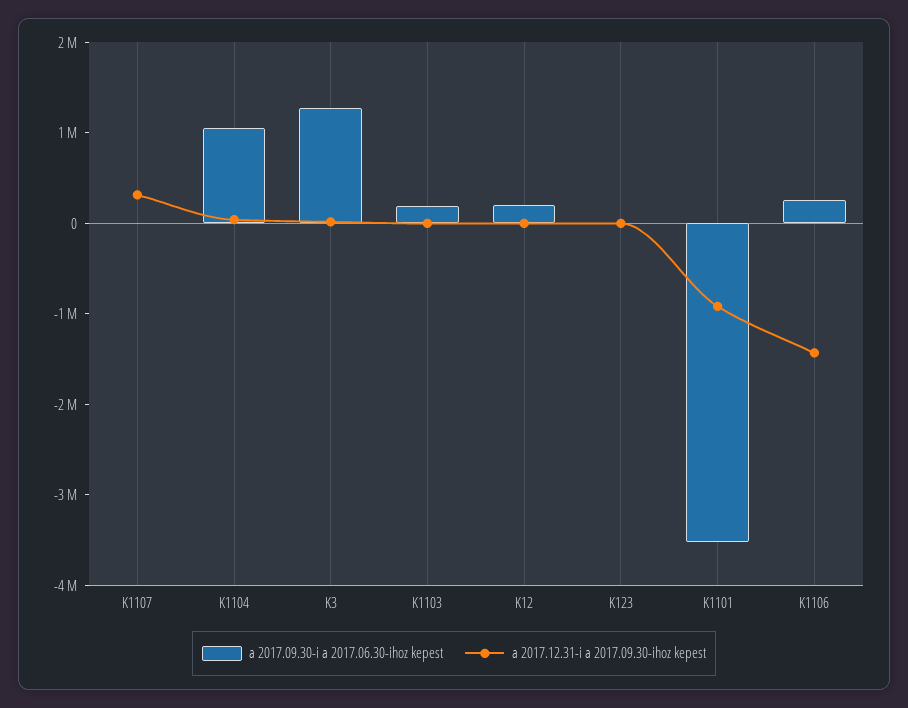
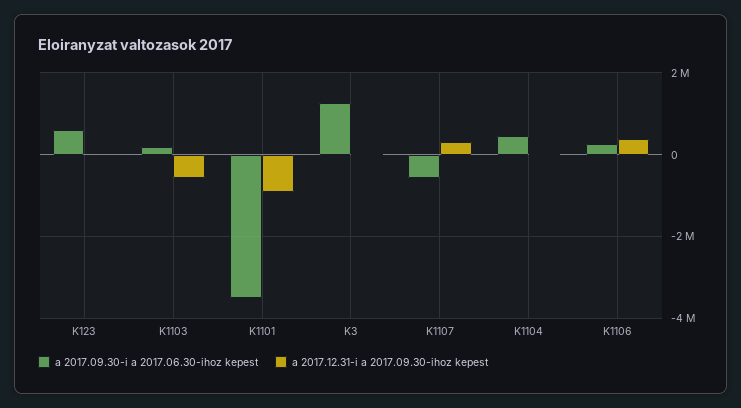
a 2017.09.30-i a 2017.06.30-ihoz kepest, K1107: 0 -> -600000
a 2017.09.30-i a 2017.06.30-ihoz kepest, K1104: 1000000 -> 400000
a 2017.12.31-i a 2017.09.30-ihoz kepest, K1103: 0 -> -600000
a 2017.09.30-i a 2017.06.30-ihoz kepest, K12: 200000 -> none
a 2017.12.31-i a 2017.09.30-ihoz kepest, K12: 0 -> none
a 2017.09.30-i a 2017.06.30-ihoz kepest, K123: 0 -> 600000
a 2017.12.31-i a 2017.09.30-ihoz kepest, K1106: -1400000 -> 400000

